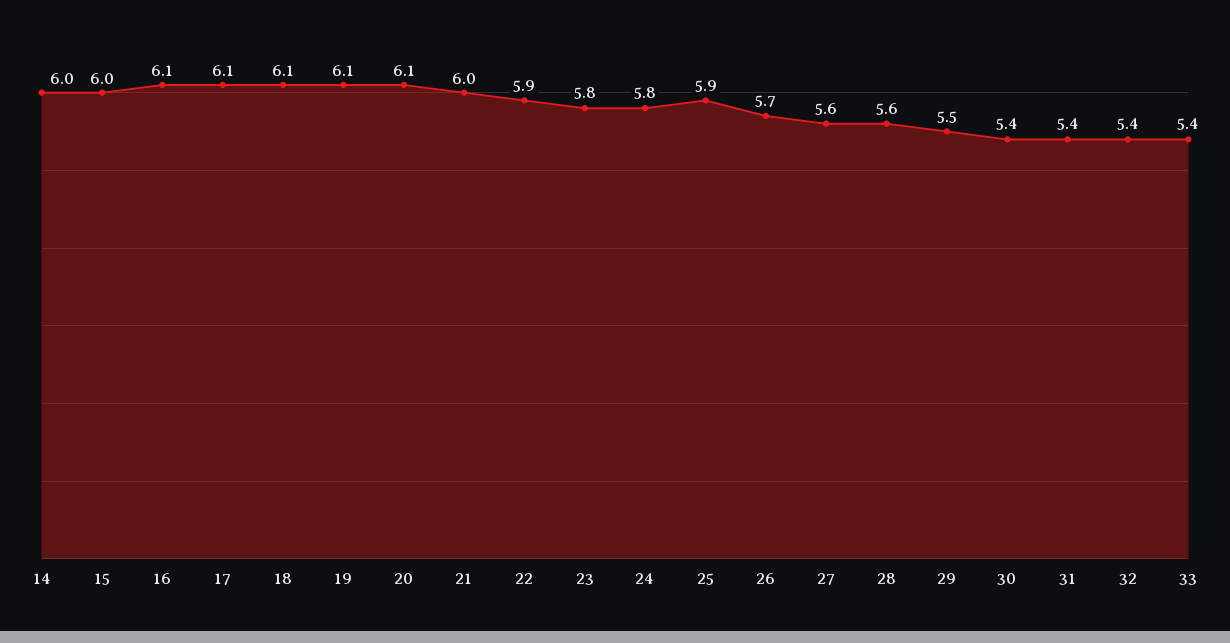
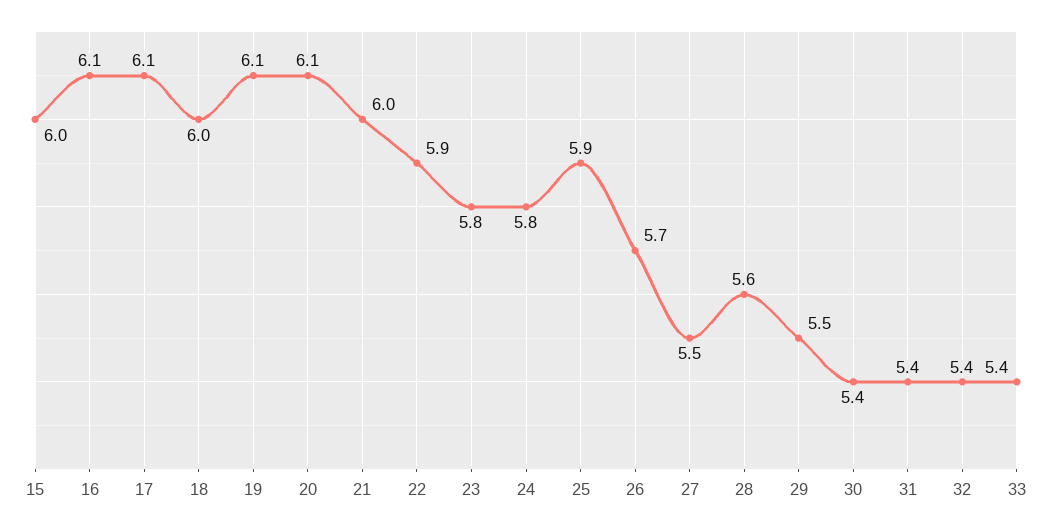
14: 6 -> none
18: 6.1 -> 6
27: 5.6 -> 5.5

